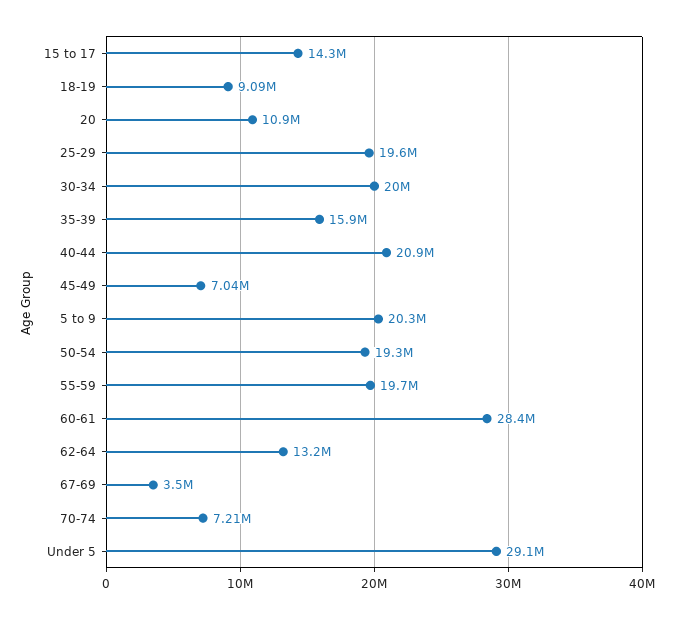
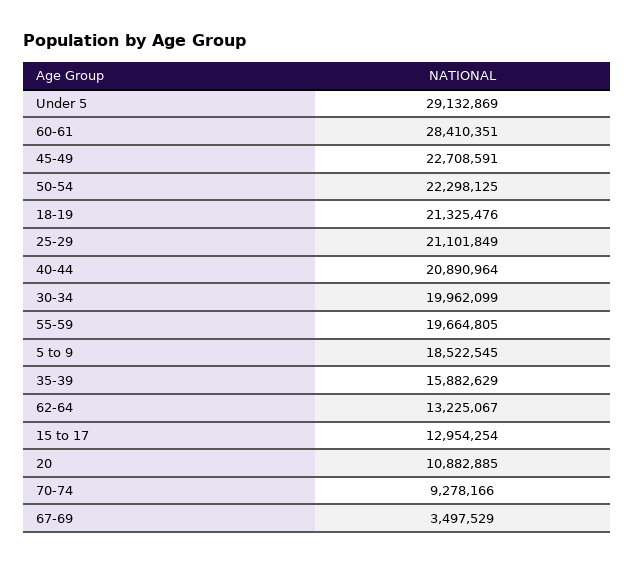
15 to 17: 14300000 -> 12954254
18-19: 9090000 -> 21325476
25-29: 19600000 -> 21101849
45-49: 7040000 -> 22708591
5 to 9: 20300000 -> 18522545
50-54: 19300000 -> 22298125
70-74: 7210000 -> 9278166

